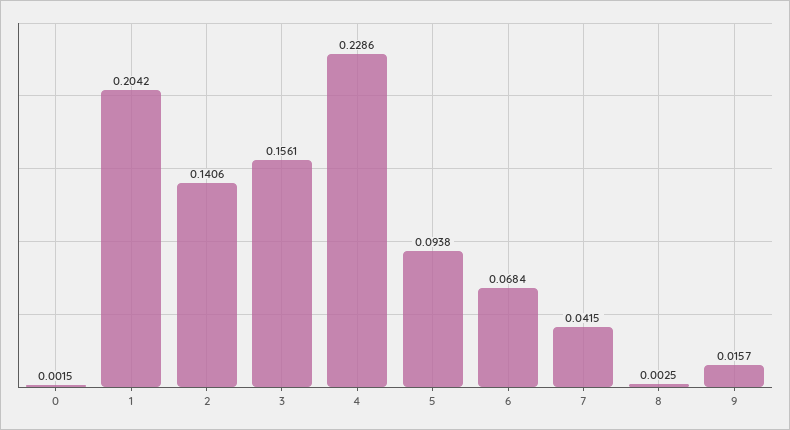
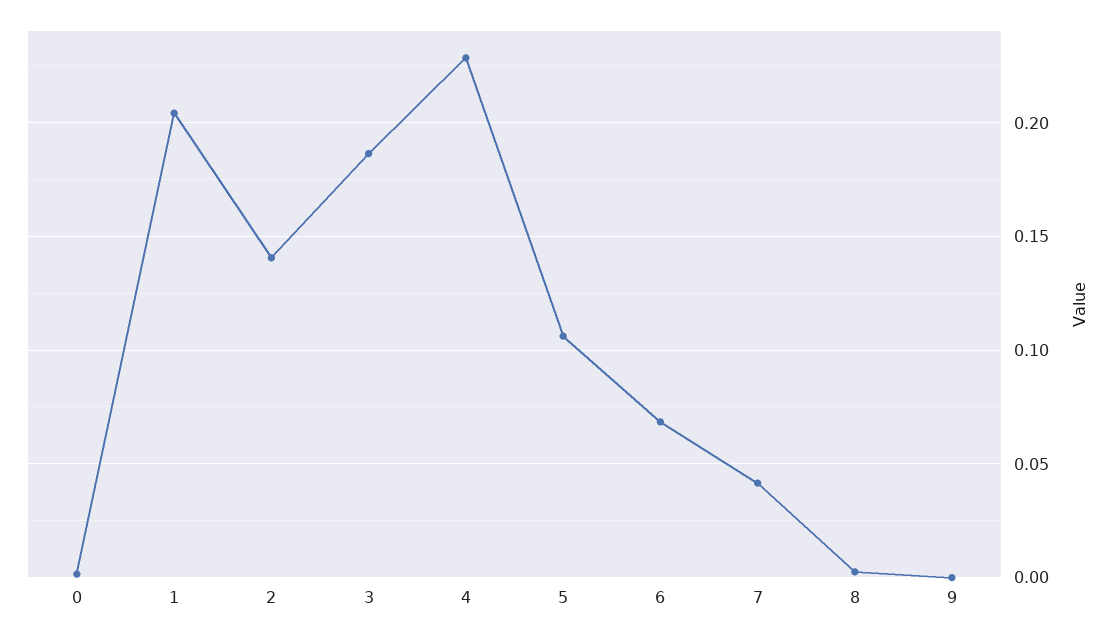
3: 0.1561 -> 0.185
5: 0.0938 -> 0.105
9: 0.0157 -> 0

